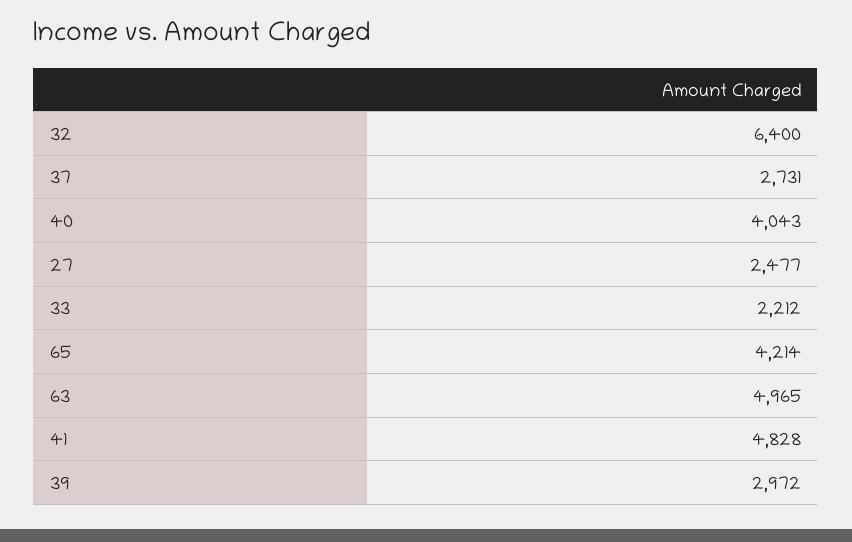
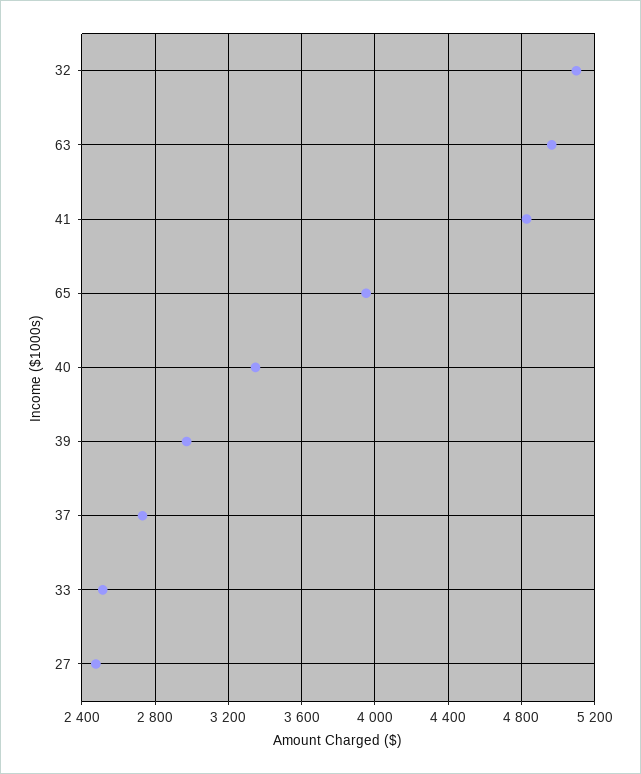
32: 6400 -> 5100
40: 4043 -> 3350
33: 2212 -> 2500
65: 4214 -> 3950

